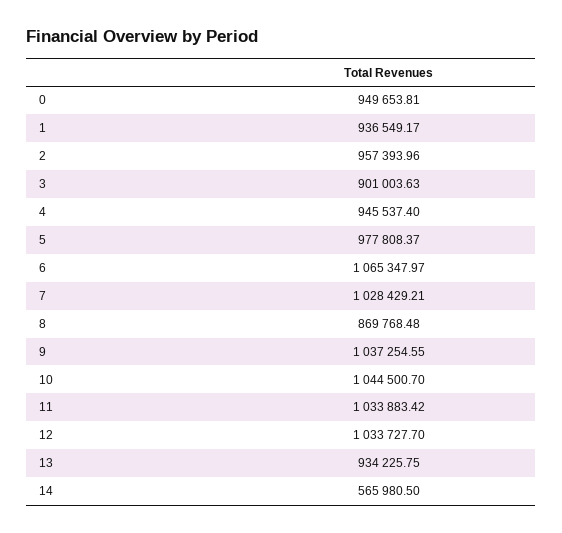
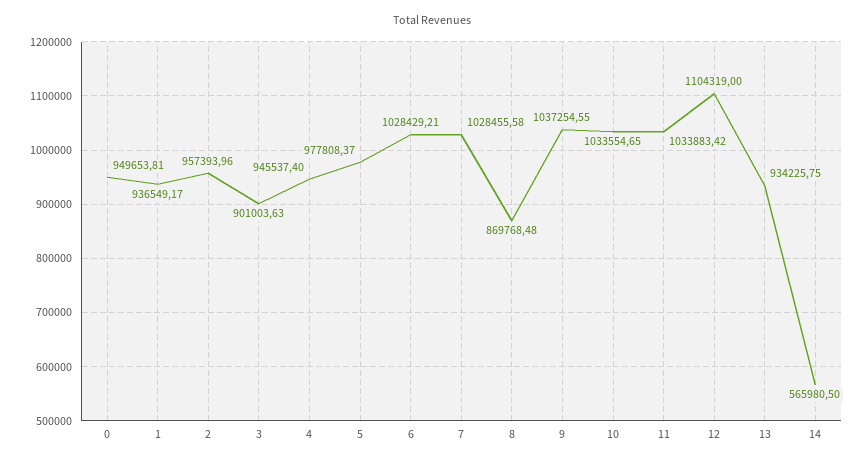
6: 1065347.97 -> 1028429.21
7: 1028429.21 -> 1028455.58
10: 1044500.7 -> 1033554.65
12: 1033727.7 -> 1104319

